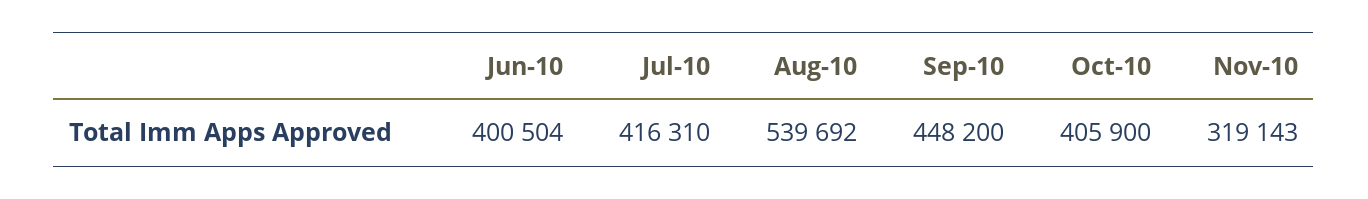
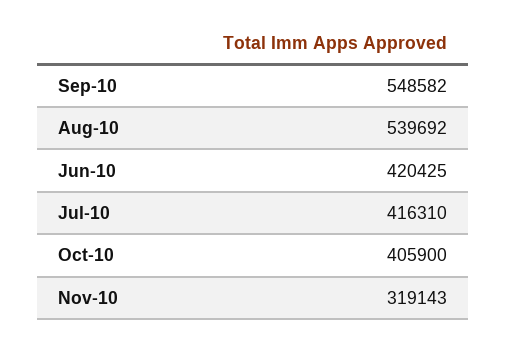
Jun-10: 400504 -> 420425
Sep-10: 448200 -> 548582

